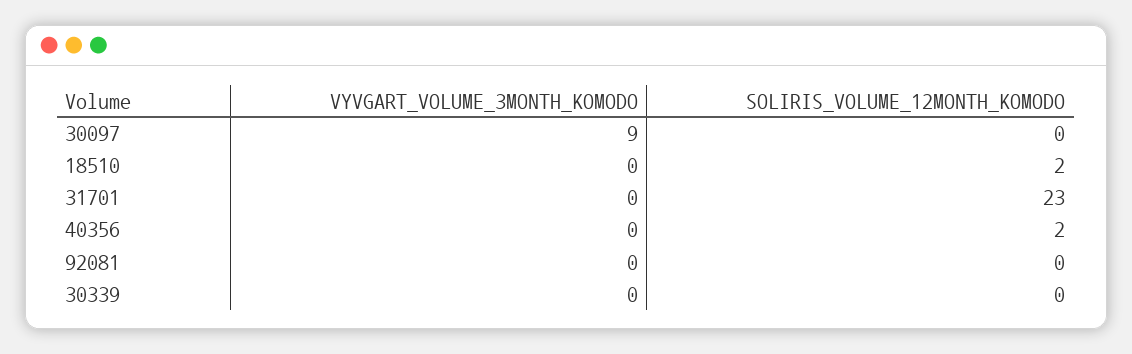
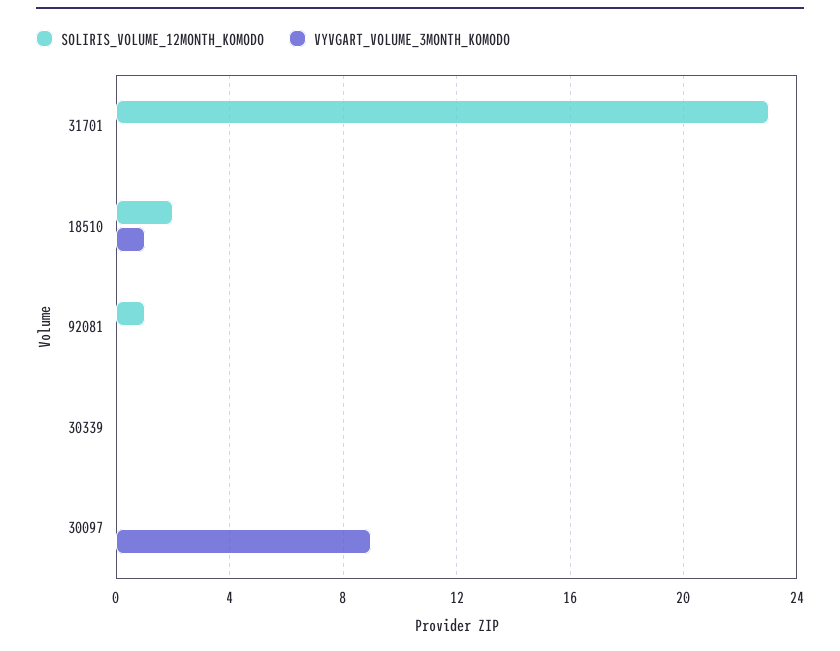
VYVGART_VOLUME_3MONTH_KOMODO, 18510: 0 -> 1
VYVGART_VOLUME_3MONTH_KOMODO, 40356: 0 -> none
SOLIRIS_VOLUME_12MONTH_KOMODO, 40356: 2 -> none
SOLIRIS_VOLUME_12MONTH_KOMODO, 92081: 0 -> 1

